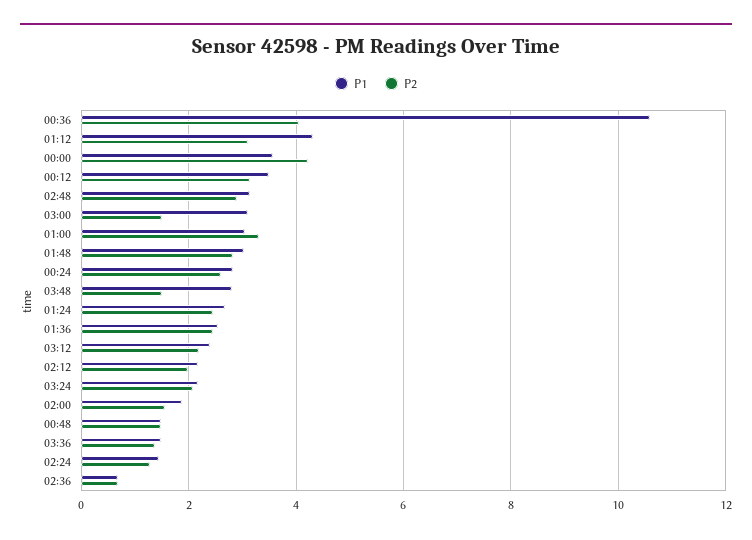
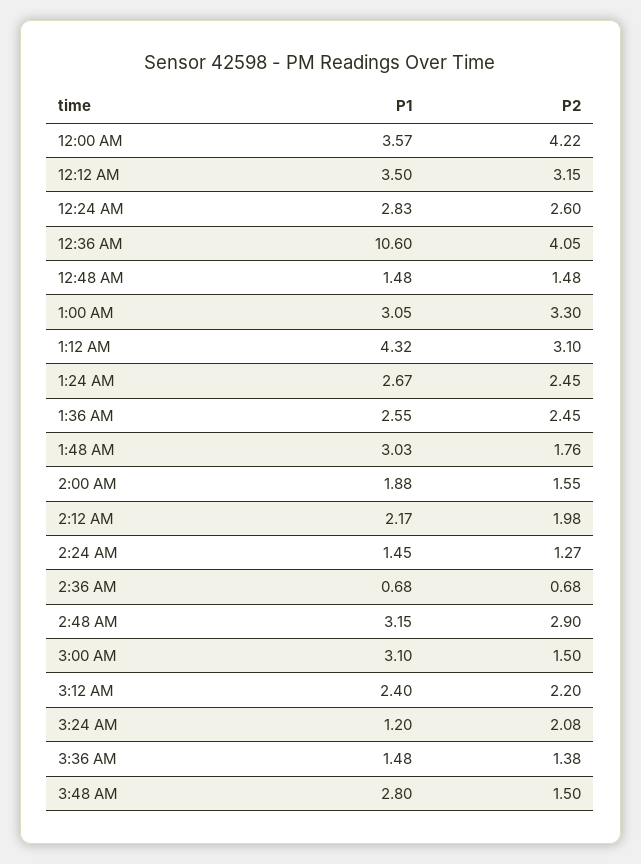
P2, 01:48: 2.8 -> 1.76
P1, 03:24: 2.2 -> 1.2

